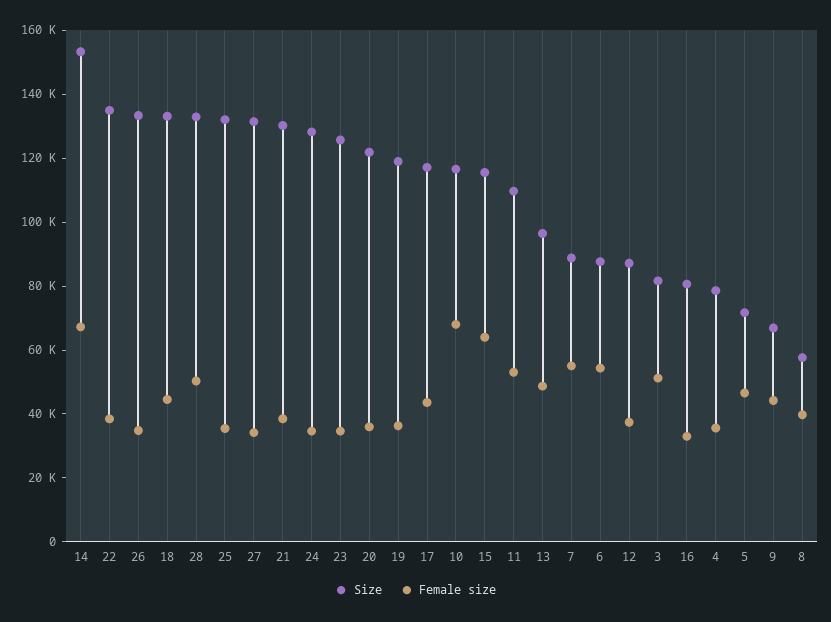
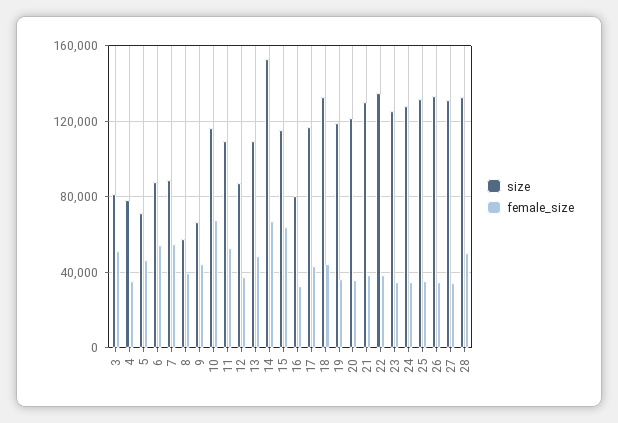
Size, 13: 95000 -> 110000

